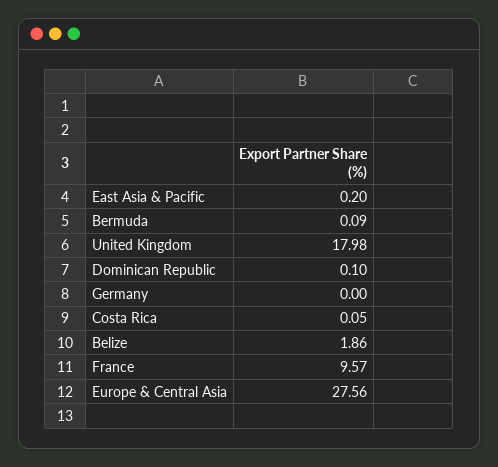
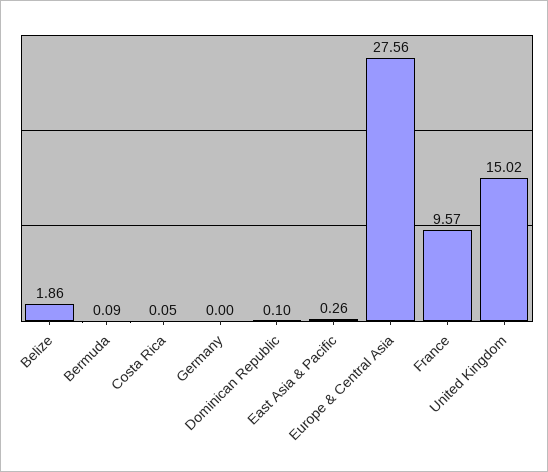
East Asia & Pacific: 0.2 -> 0.26
United Kingdom: 17.98 -> 15.02

